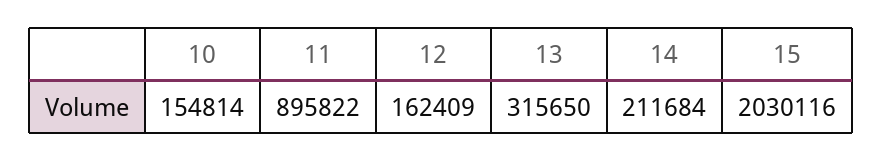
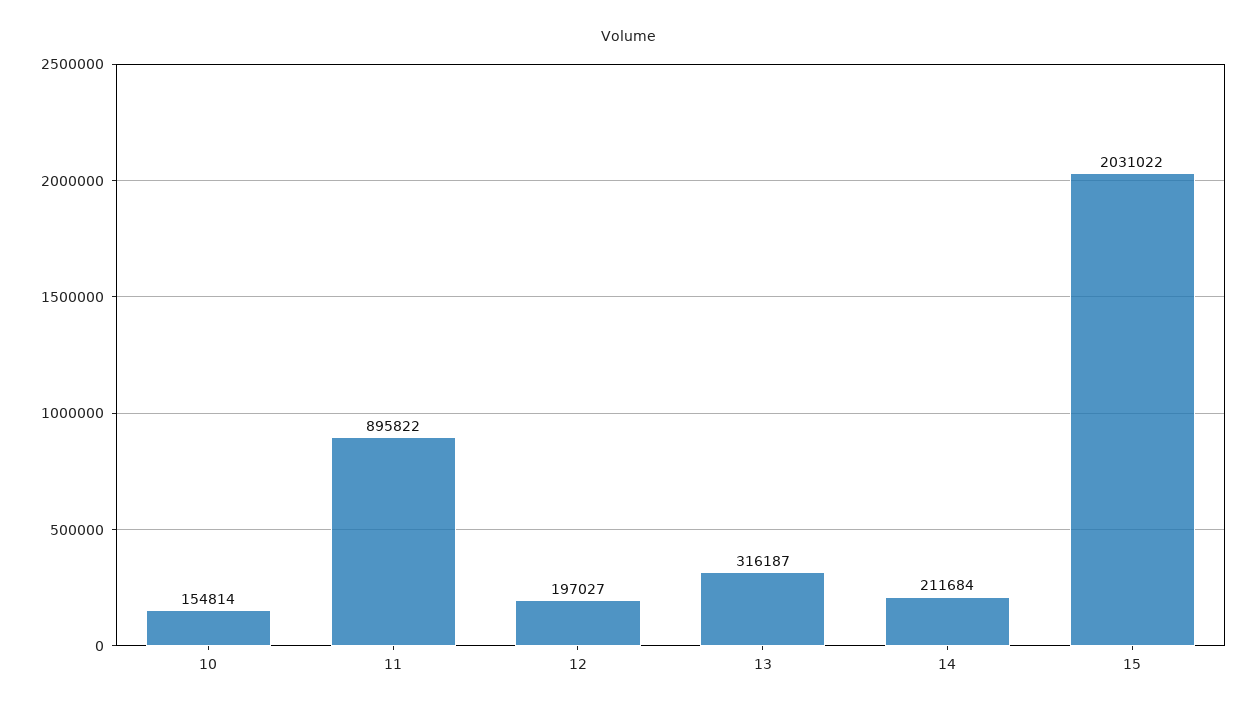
12: 162409 -> 197027
13: 315650 -> 316187
15: 2030116 -> 2031022

